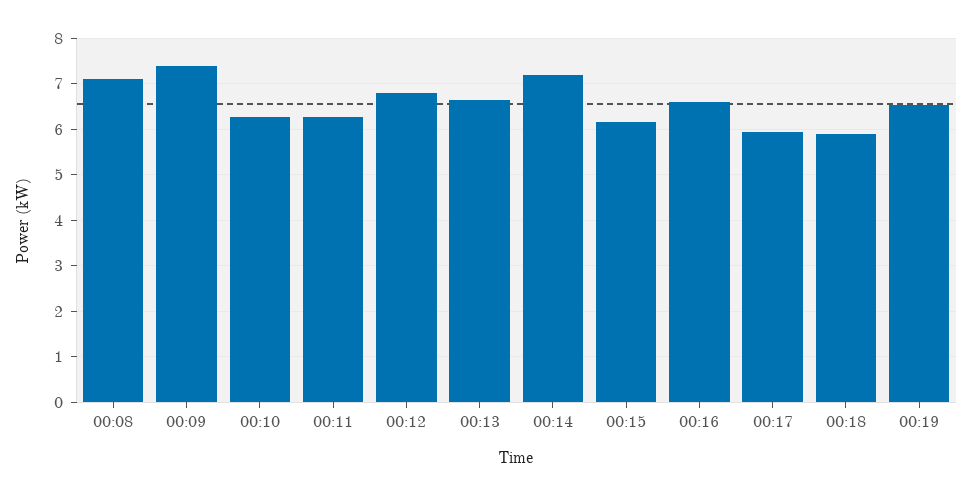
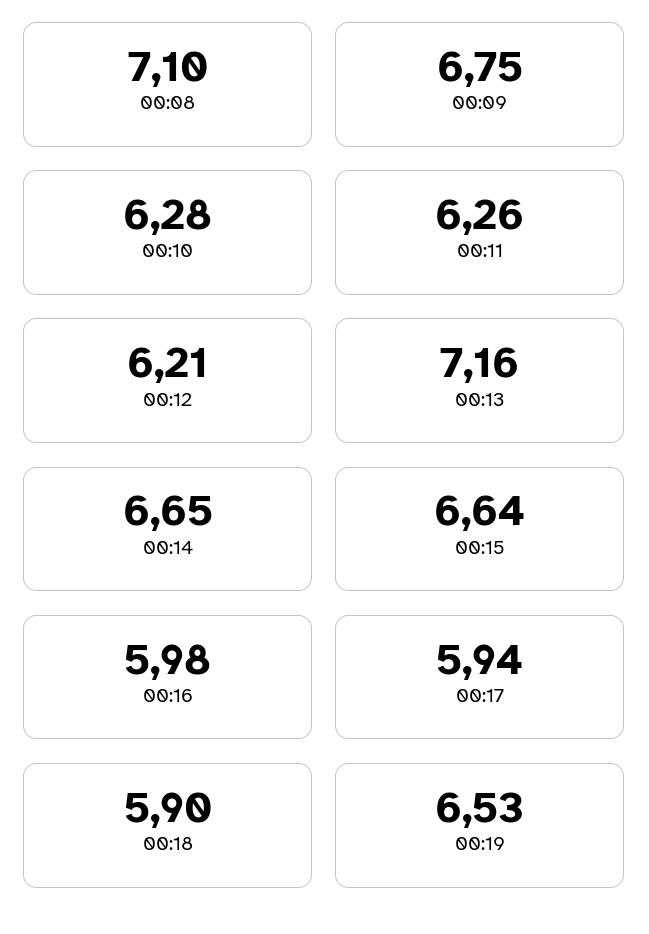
00:09: 7.4 -> 6.75
00:12: 6.8 -> 6.21
00:13: 6.6 -> 7.16
00:14: 7.2 -> 6.65
00:15: 6.2 -> 6.64
00:16: 6.6 -> 5.98

